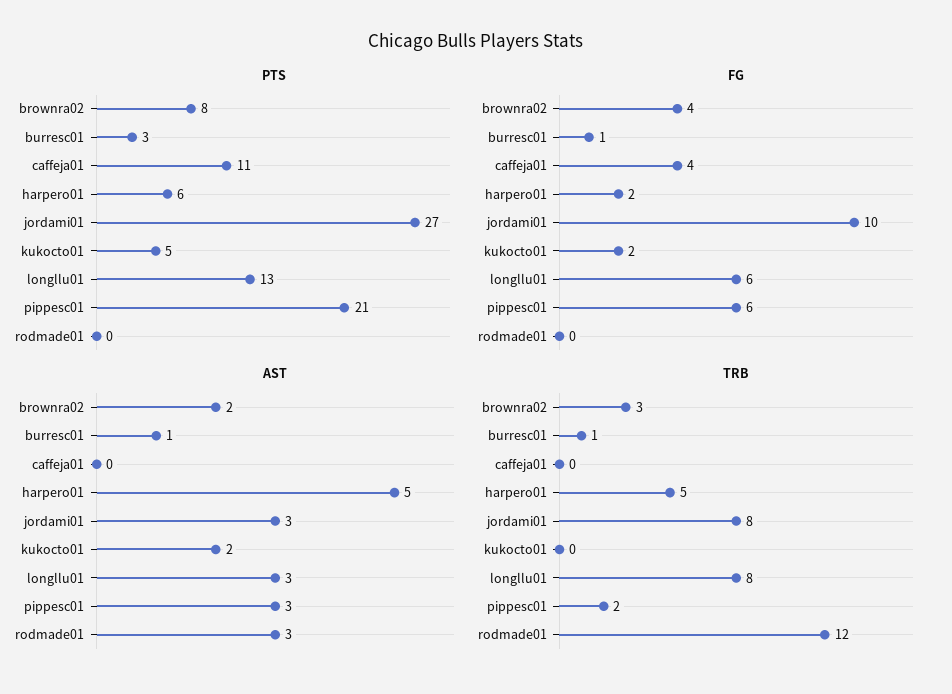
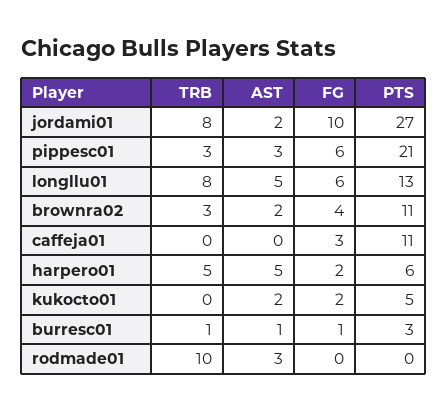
PTS, brownra02: 8 -> 11
FG, caffeja01: 4 -> 3
AST, jordami01: 3 -> 2
AST, longllu01: 3 -> 5
TRB, pippesc01: 2 -> 3
TRB, rodmade01: 12 -> 10

